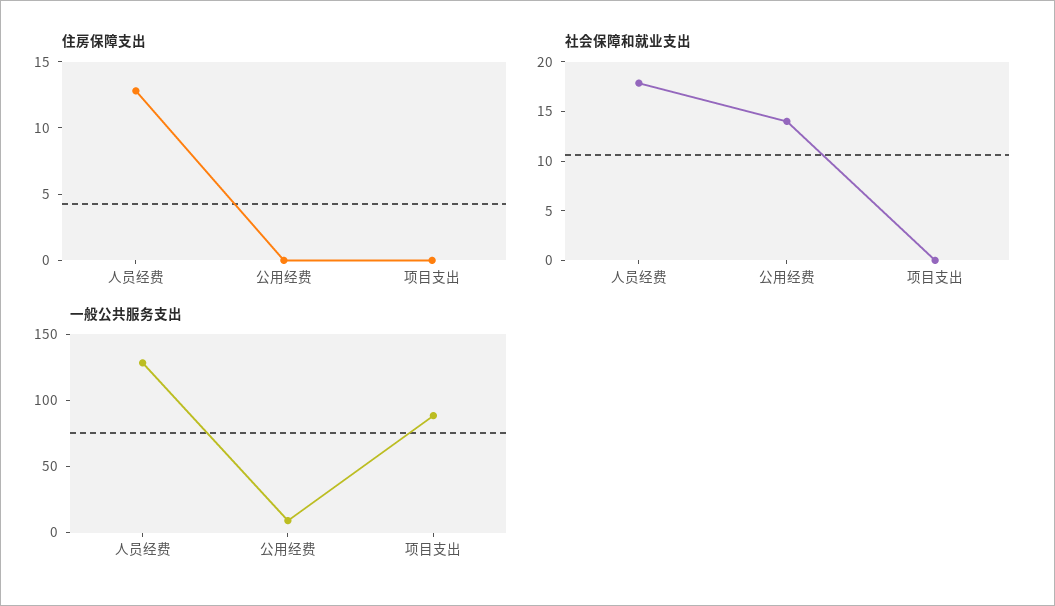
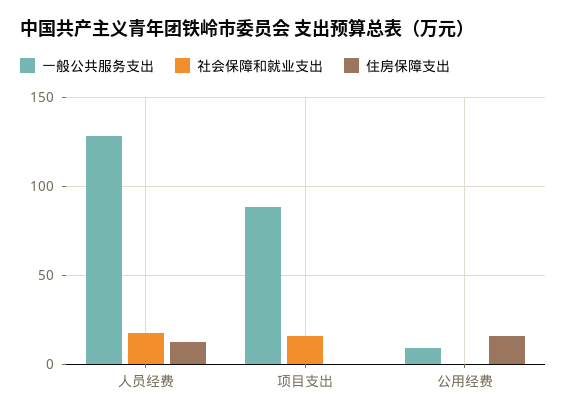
住房保障支出, 公用经费: 0 -> 15
社会保障和就业支出, 公用经费: 14 -> 0
社会保障和就业支出, 项目支出: 0 -> 15

